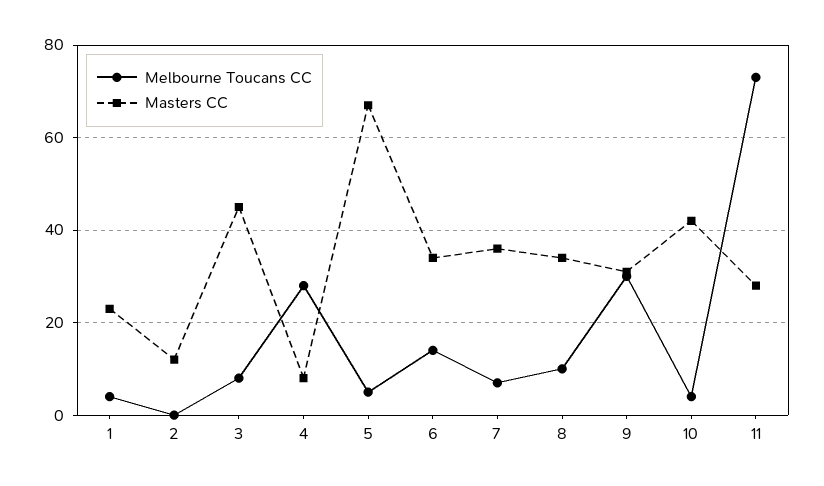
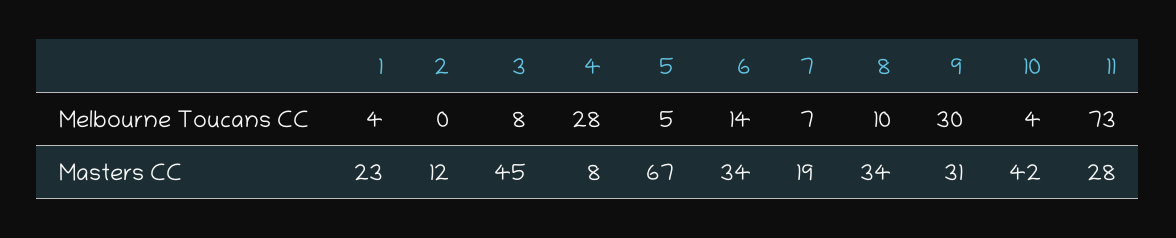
Masters CC, 7: 35 -> 19

